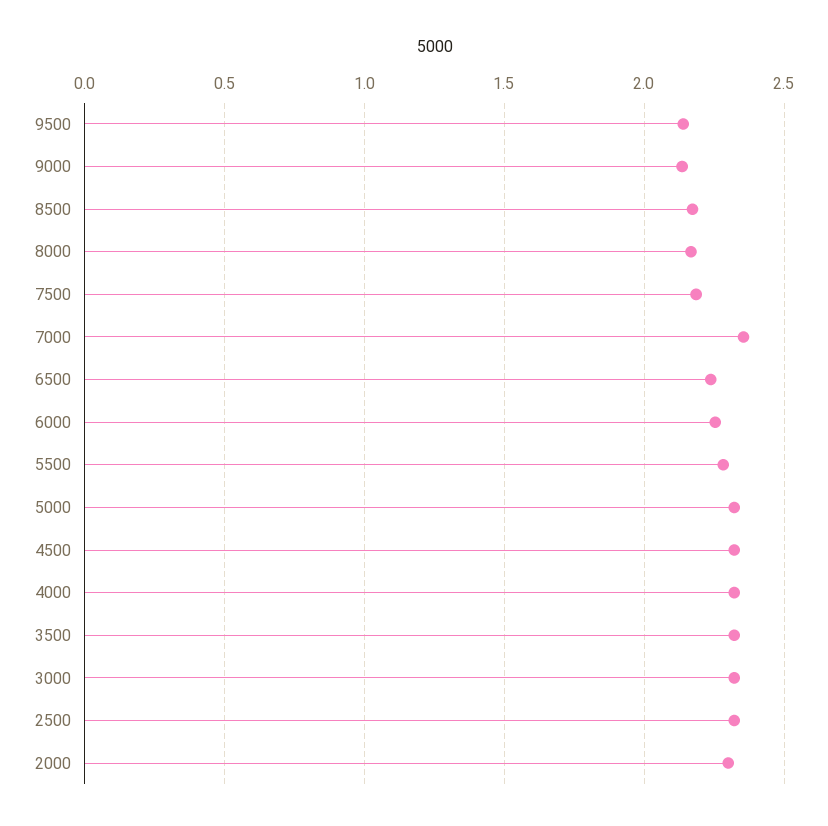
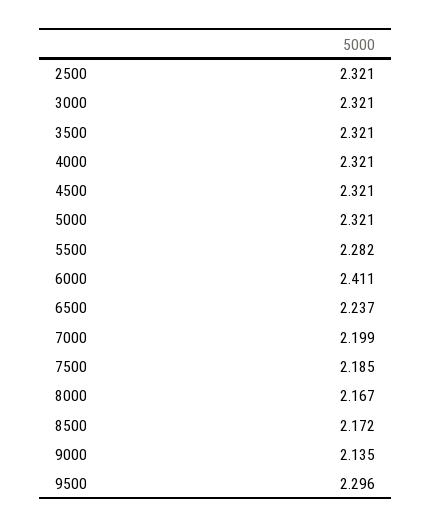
9500: 2.15 -> 2.296
7000: 2.35 -> 2.199
6000: 2.25 -> 2.411
2000: 2.3 -> none

